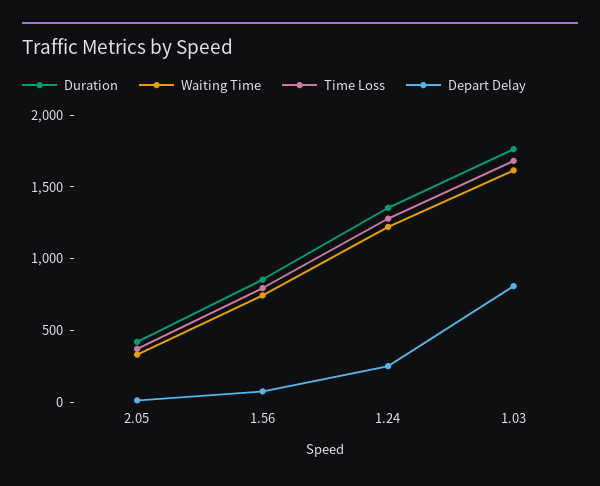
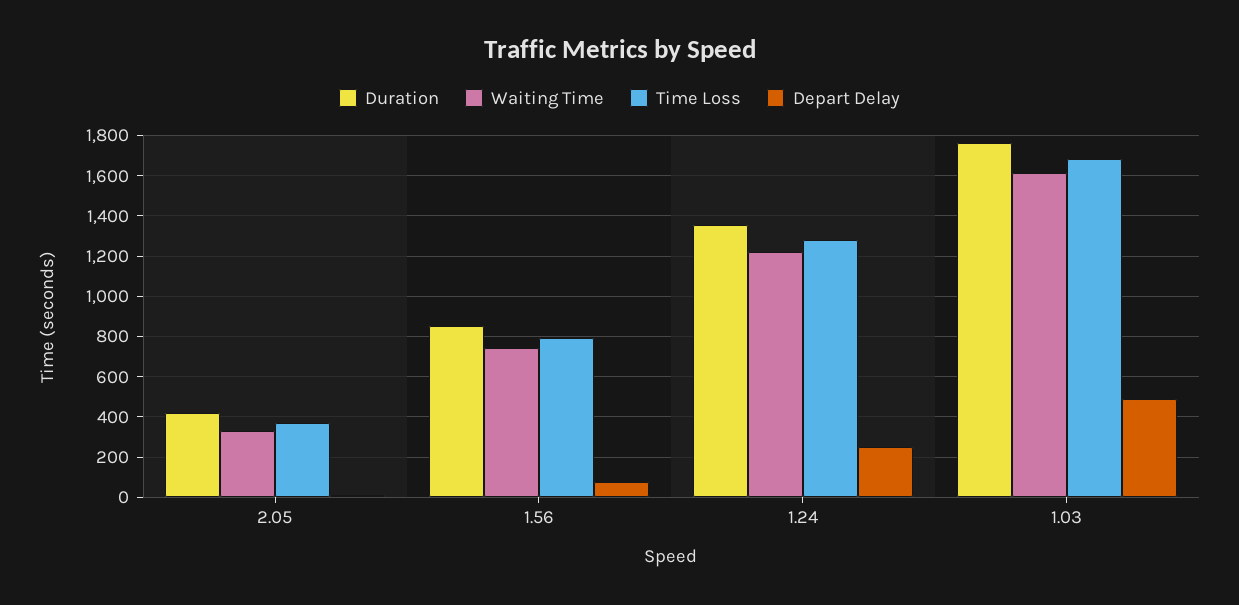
Depart Delay, 1.03: 800 -> 500

